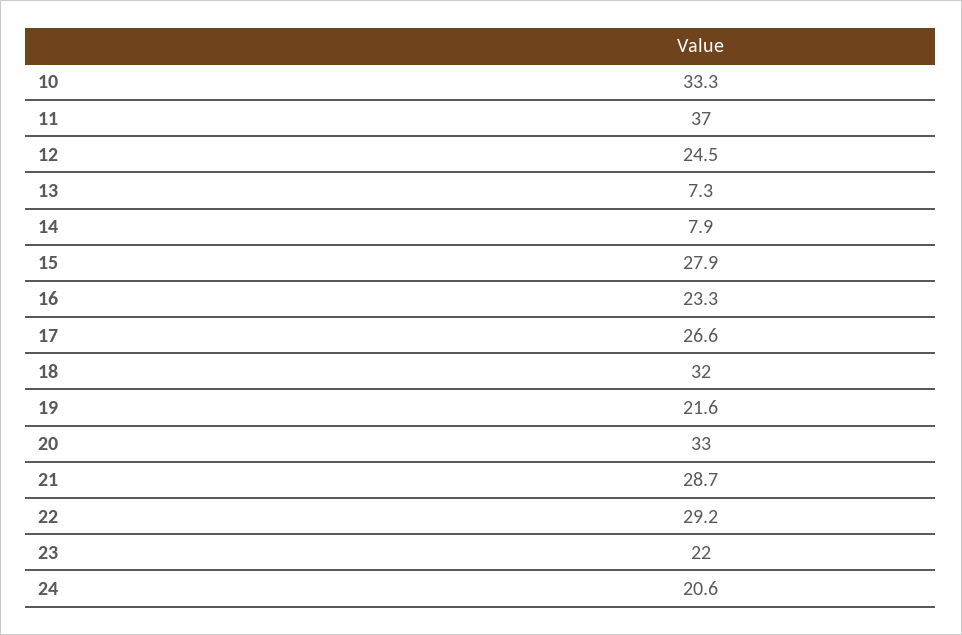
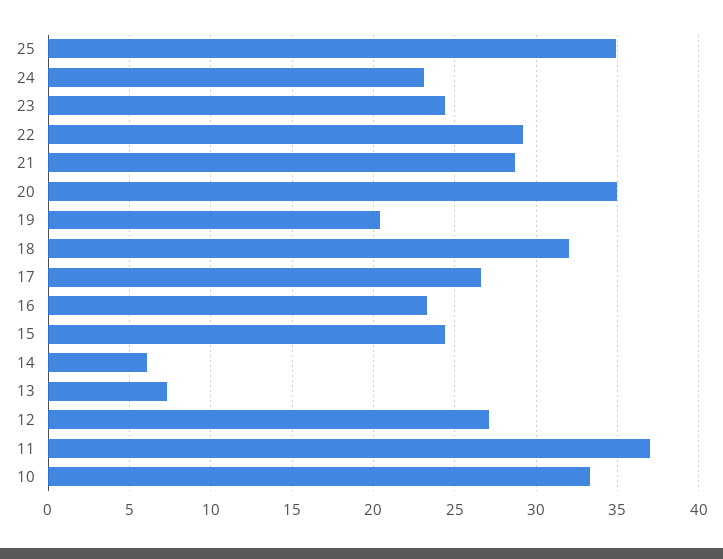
12: 24.5 -> 27
14: 7.9 -> 6
15: 27.9 -> 24.5
19: 21.6 -> 20.5
20: 33 -> 35
23: 22 -> 24.5
24: 20.6 -> 23
25: none -> 35

